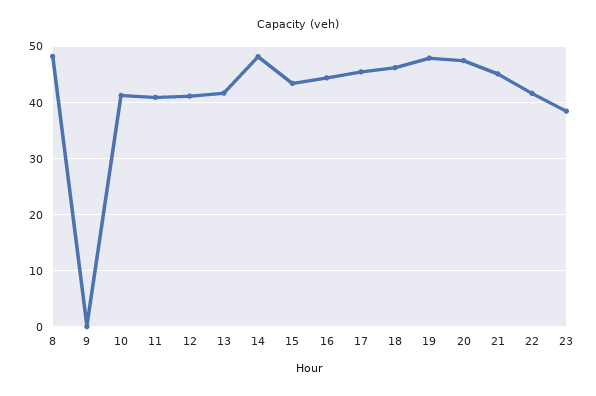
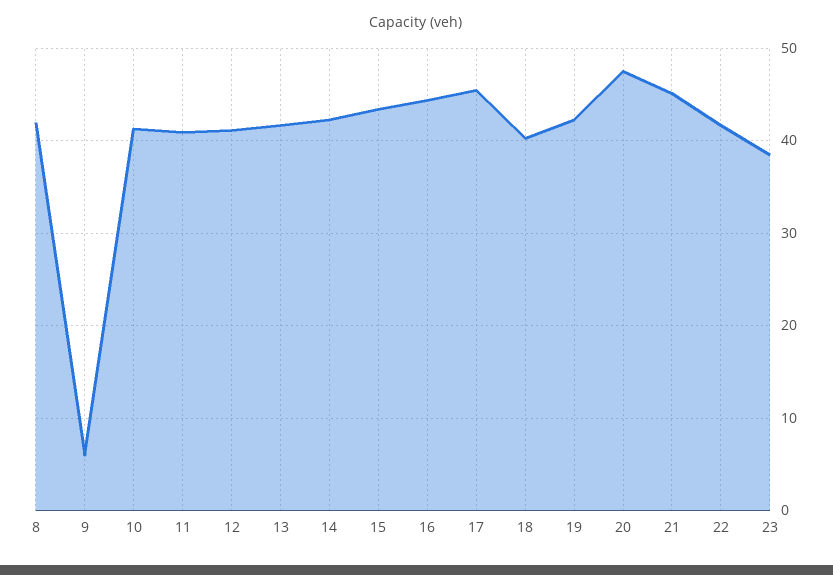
8: 48 -> 42
9: 0 -> 6
14: 48 -> 42
18: 46 -> 40
19: 48 -> 42

